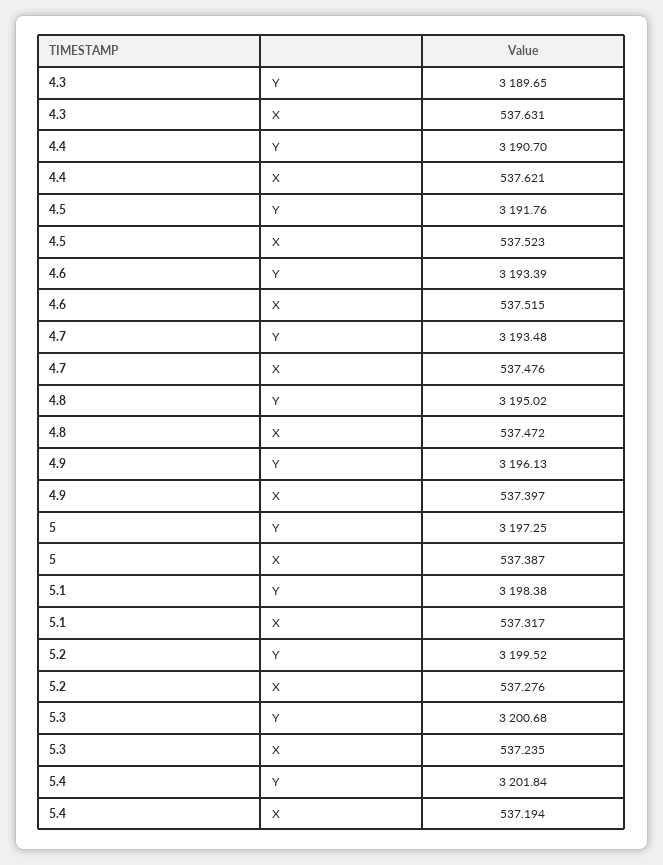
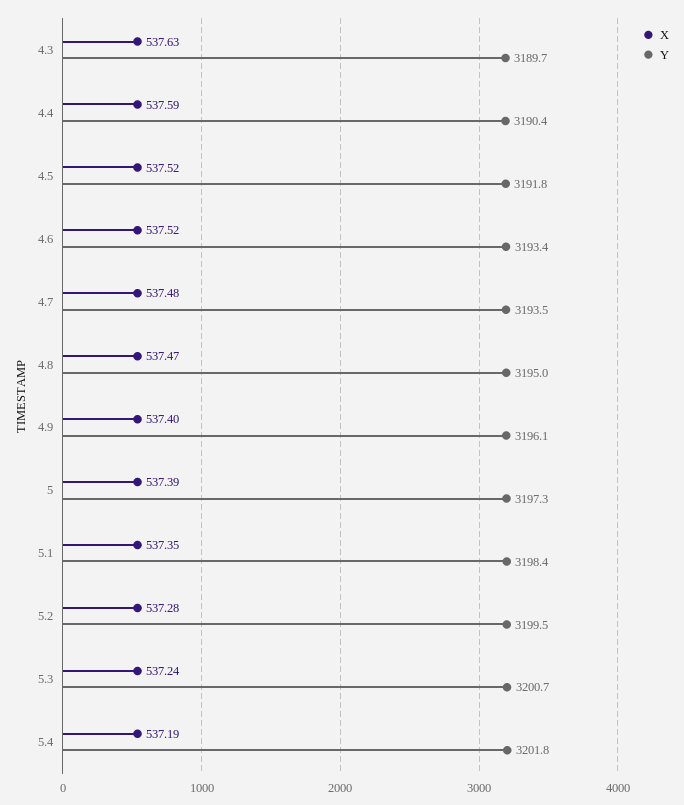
Y, 4.4: 3190.7 -> 3190.4
X, 4.4: 537.621 -> 537.59
X, 5.1: 537.317 -> 537.35

